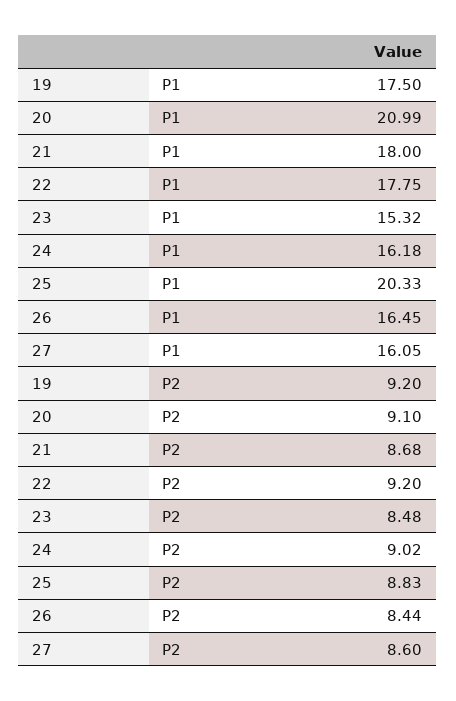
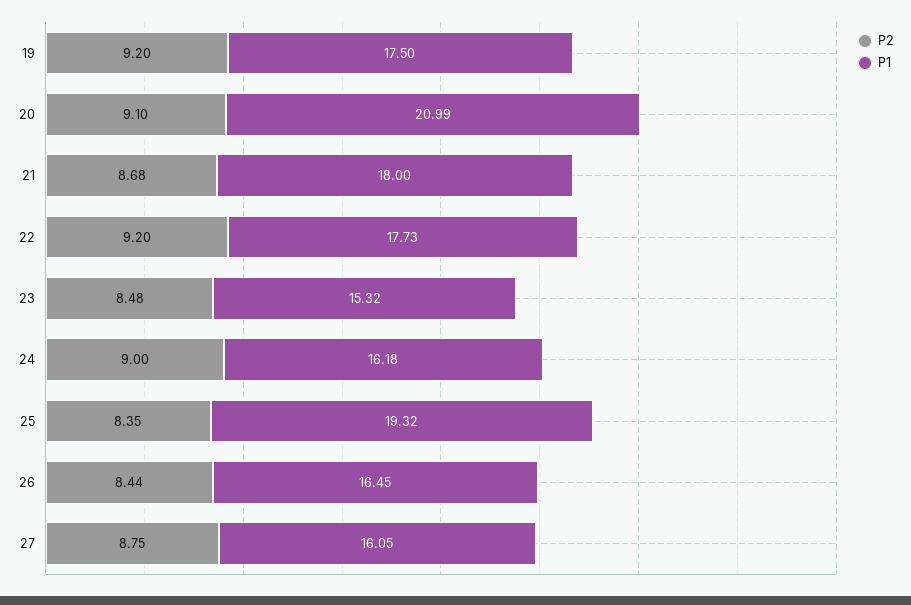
P1, 22: 17.75 -> 17.73
P1, 25: 20.33 -> 19.32
P2, 24: 9.02 -> 9
P2, 25: 8.83 -> 8.35
P2, 27: 8.6 -> 8.75

